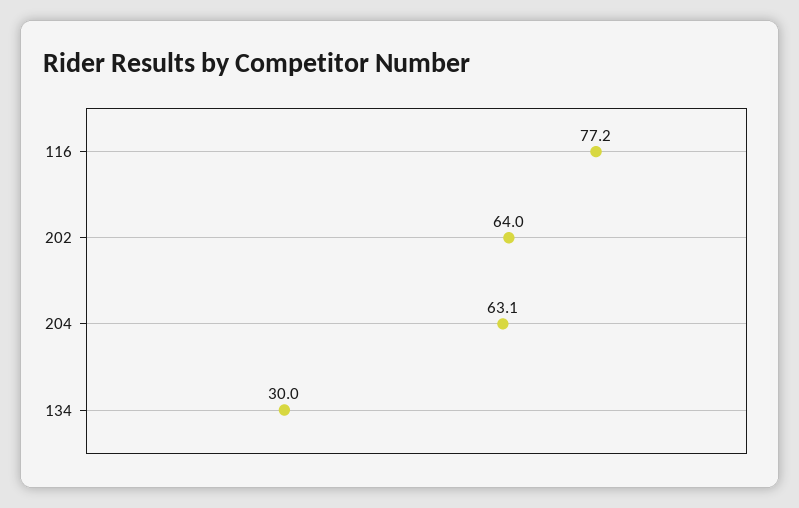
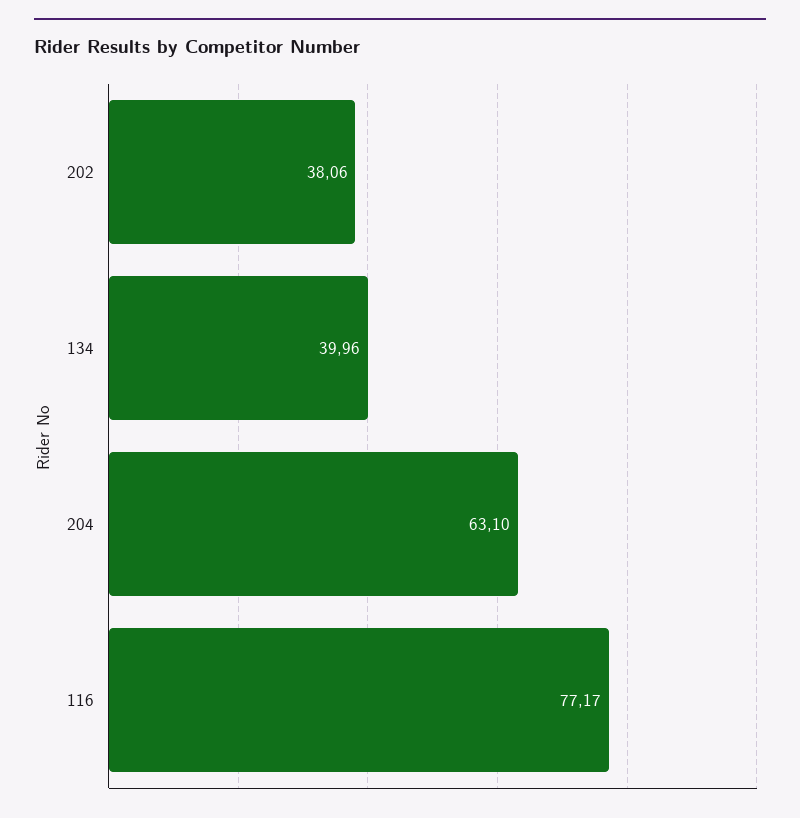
202: 64 -> 38.06
134: 30 -> 39.96

